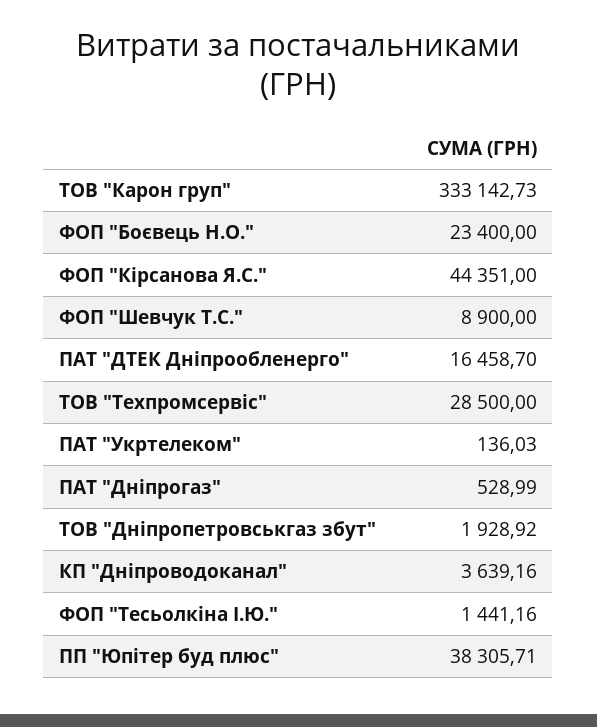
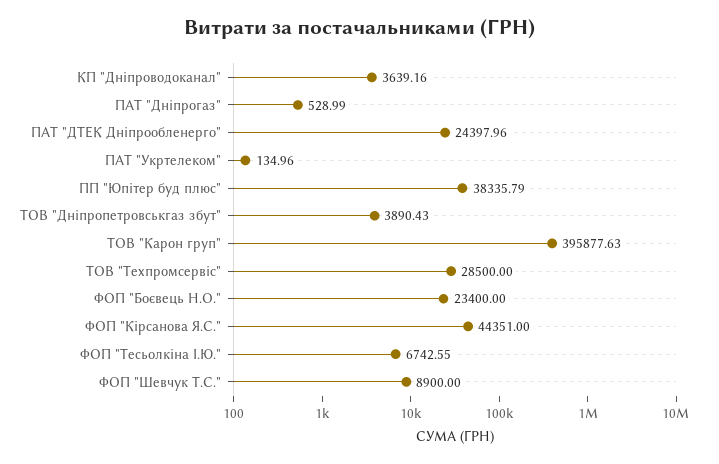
ТОВ "Карон груп": 333142.73 -> 395877.63
ПАТ "ДТЕК Дніпрообленерго": 16458.7 -> 24397.96
ПАТ "Укртелеком": 136.03 -> 134.96
ТОВ "Дніпропетровськгаз збут": 1928.92 -> 3890.43
ФОП "Тесьолкіна І.Ю.": 1441.16 -> 6742.55
ПП "Юпітер буд плюс": 38305.71 -> 38335.79

